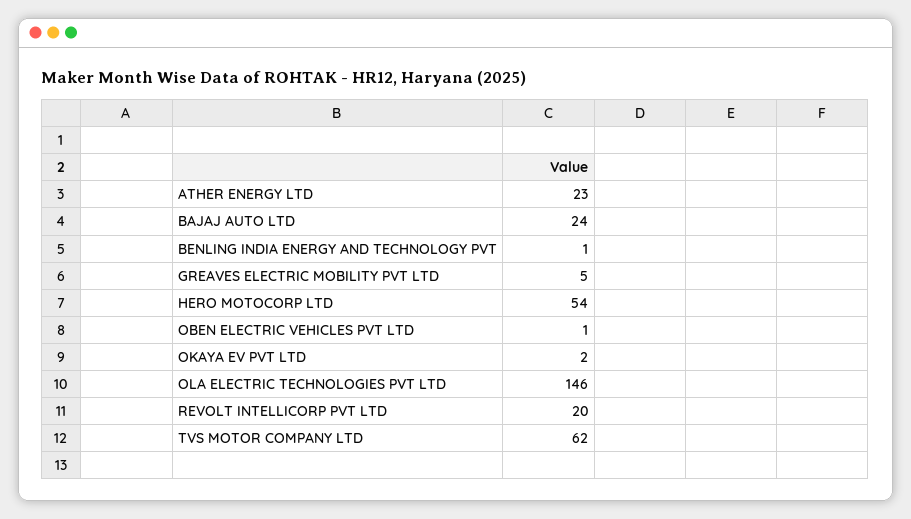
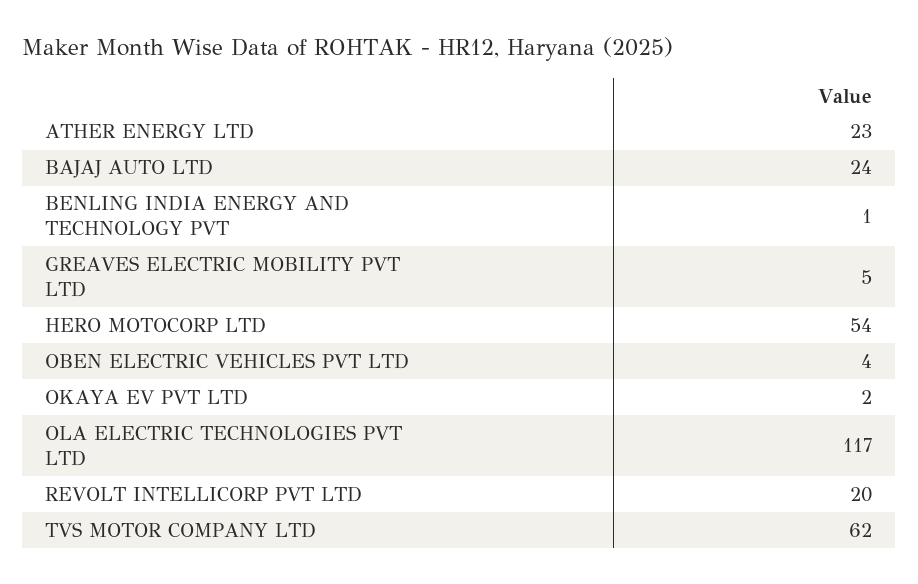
OBEN ELECTRIC VEHICLES PVT LTD: 1 -> 4
OLA ELECTRIC TECHNOLOGIES PVT LTD: 146 -> 117

